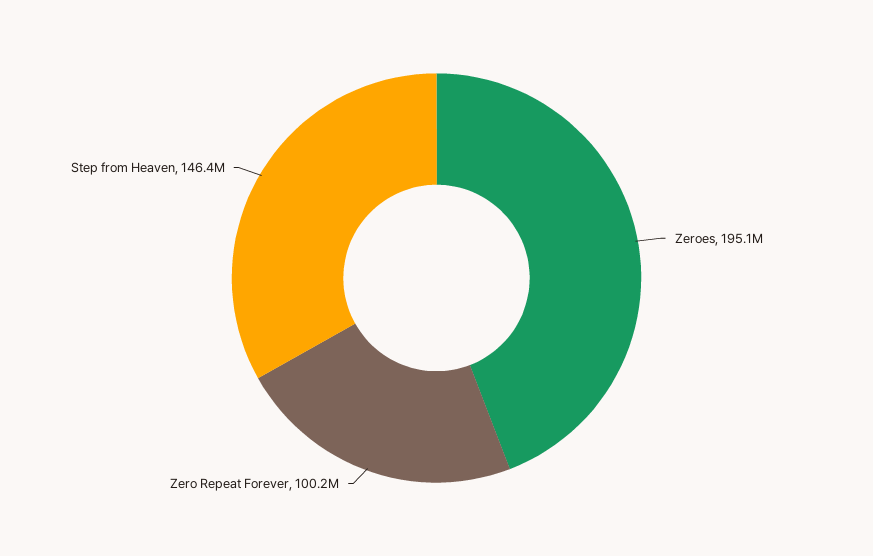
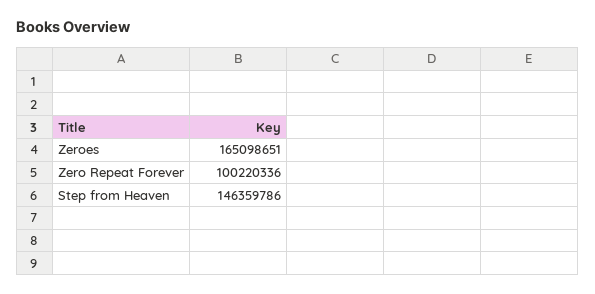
Zeroes: 195100000 -> 165098651

